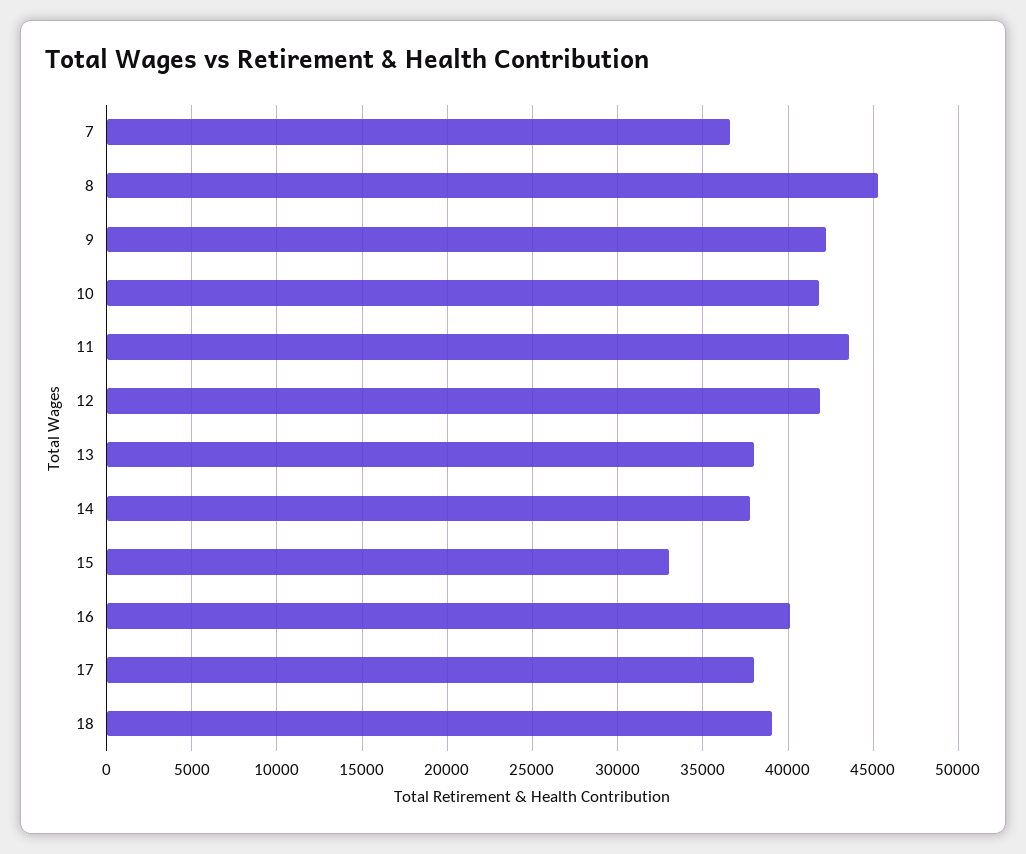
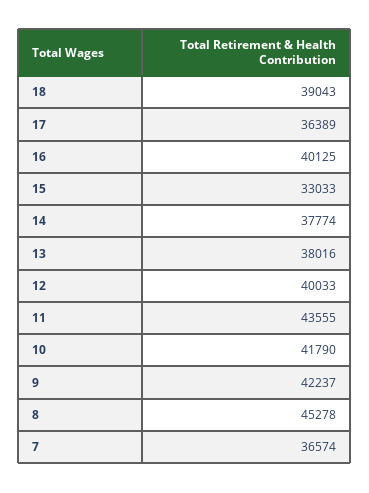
12: 42000 -> 40033
17: 38000 -> 36389

